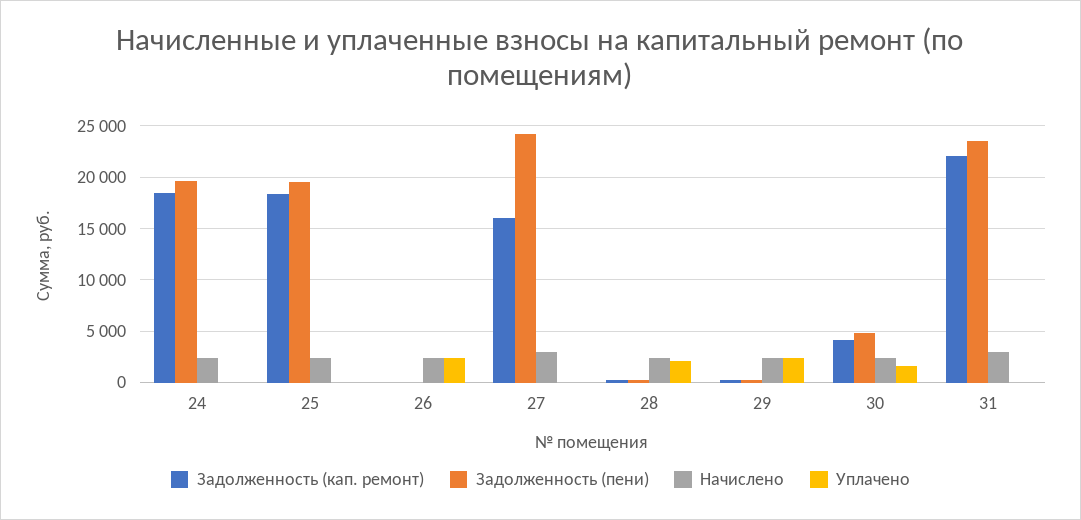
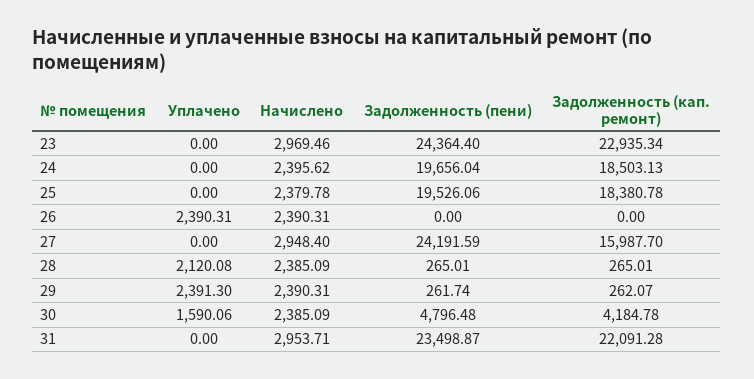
Уплачено, 23: none -> 0
Начислено, 23: none -> 2969.46
Задолженность (пени), 23: none -> 24364.4
Задолженность (кап. ремонт), 23: none -> 22935.34

